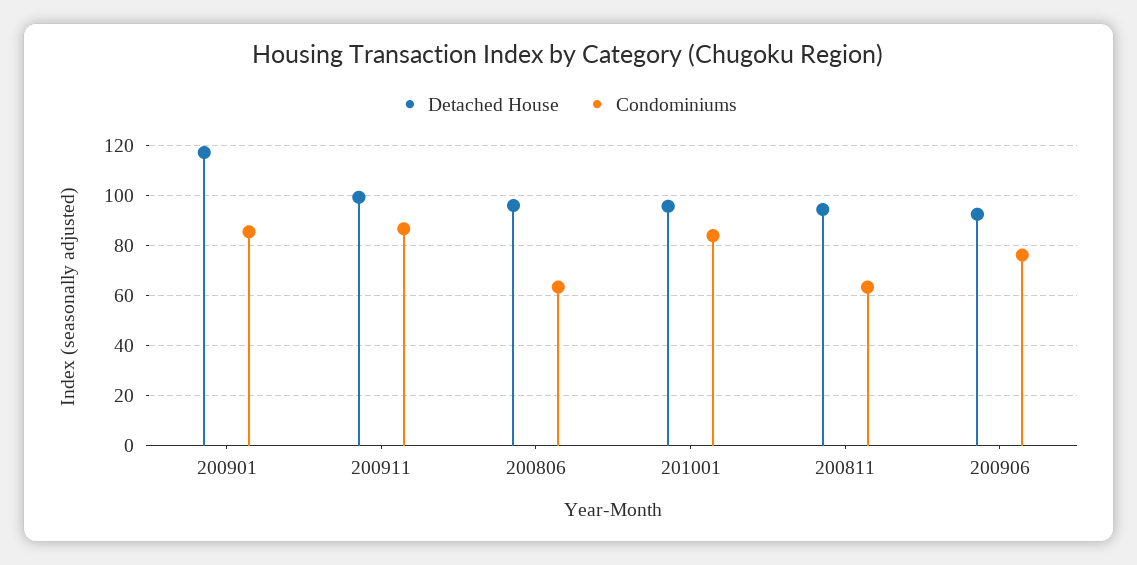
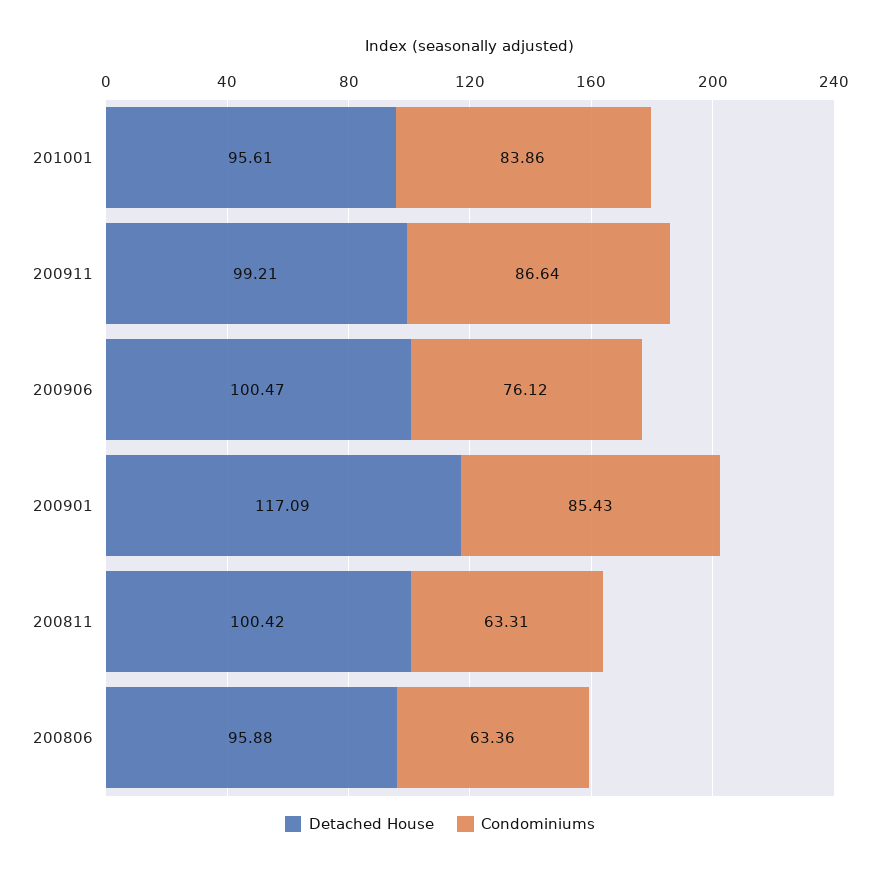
Detached House, 200811: 95 -> 100.42
Detached House, 200906: 92.5 -> 100.47

